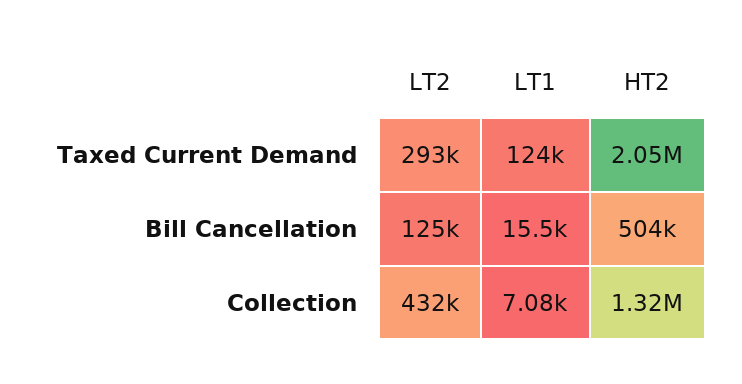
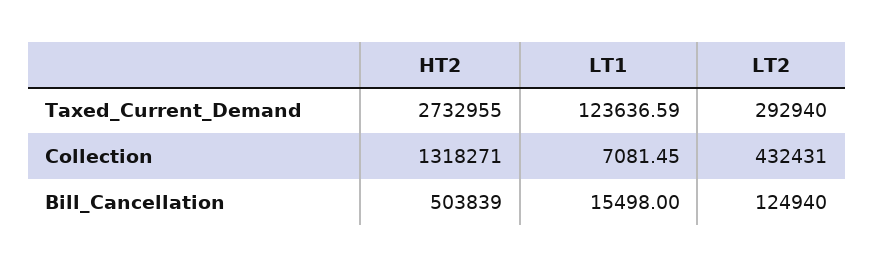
HT2, Taxed Current Demand: 2050000 -> 2732955

